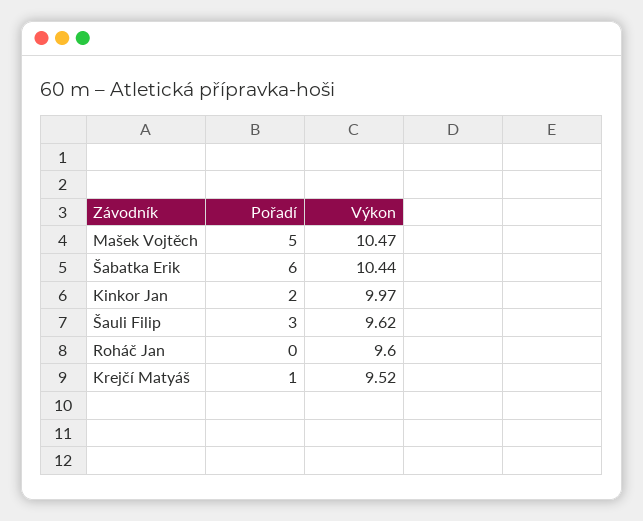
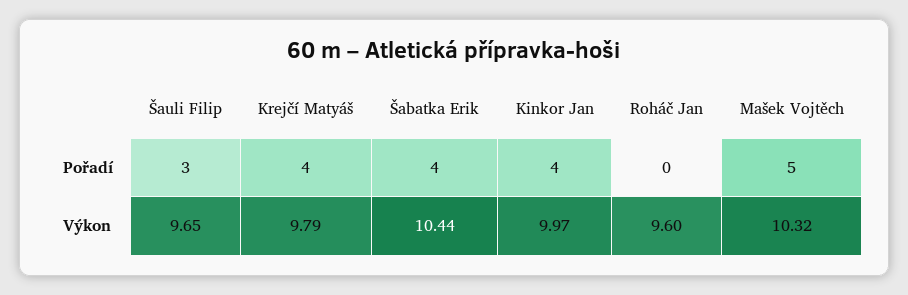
Výkon, Mašek Vojtěch: 10.47 -> 10.32
Pořadí, Šabatka Erik: 6 -> 4
Pořadí, Kinkor Jan: 2 -> 4
Výkon, Šauli Filip: 9.62 -> 9.65
Pořadí, Krejčí Matyáš: 1 -> 4
Výkon, Krejčí Matyáš: 9.52 -> 9.79

